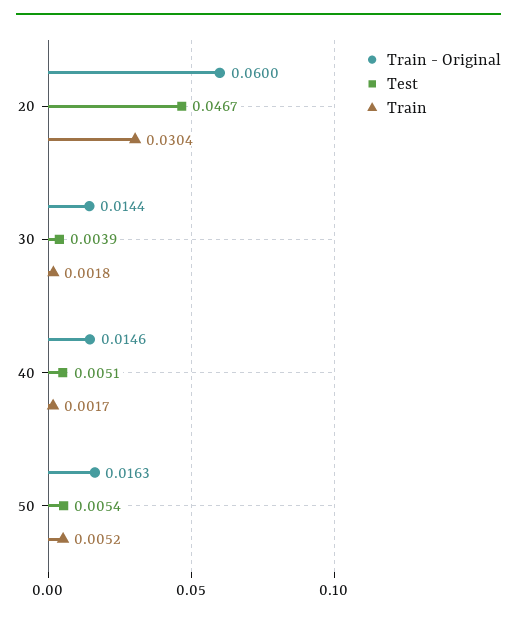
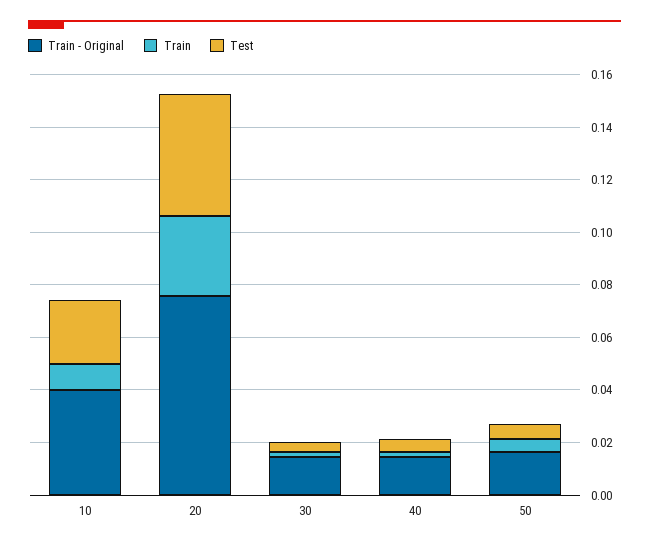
Train - Original, 20: 0.06 -> 0.075
Train - Original, 10: none -> 0.04
Train, 10: none -> 0.01
Test, 10: none -> 0.025

